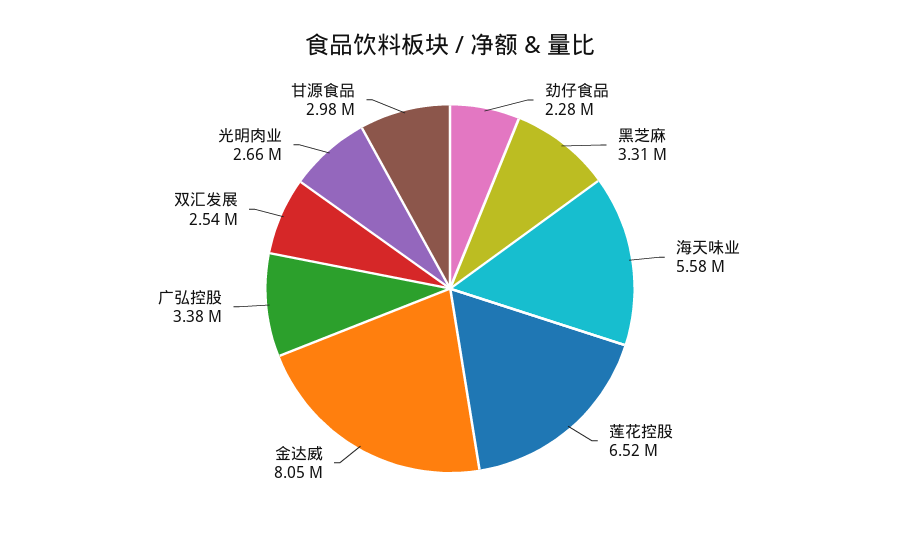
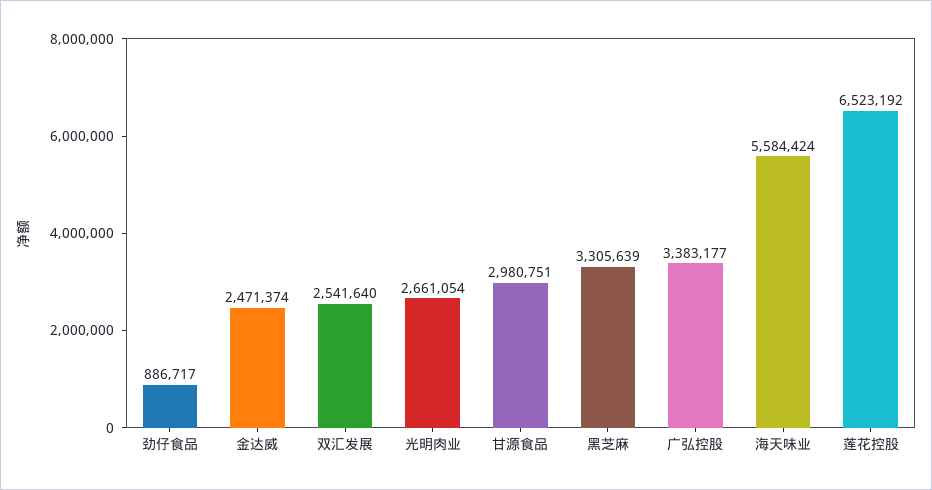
劲仔食品: 2280000 -> 886717
金达威: 8050000 -> 2471374

